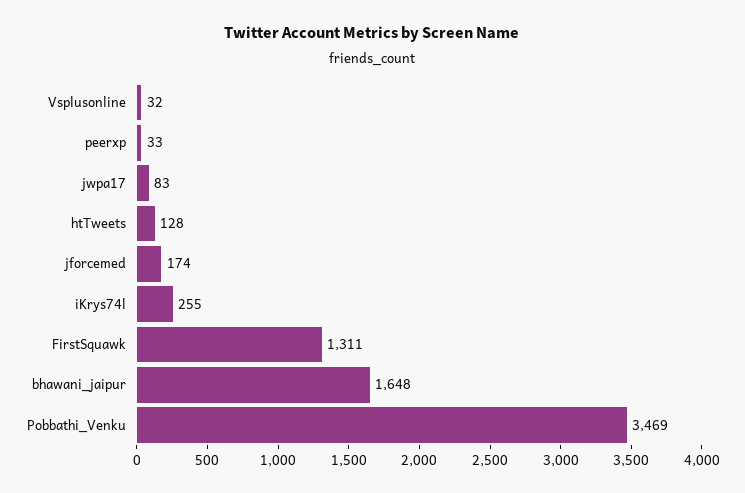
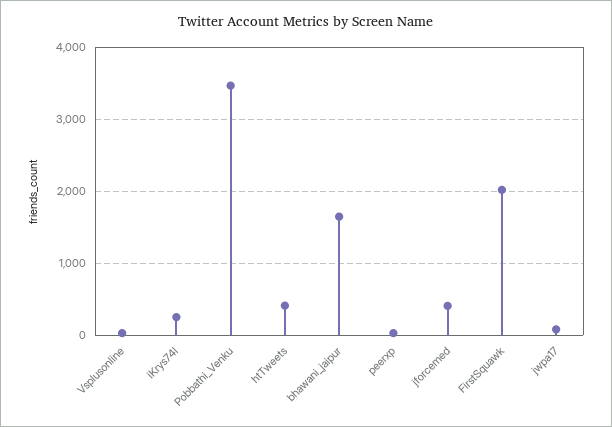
htTweets: 128 -> 400
jforcemed: 174 -> 400
FirstSquawk: 1311 -> 2000

